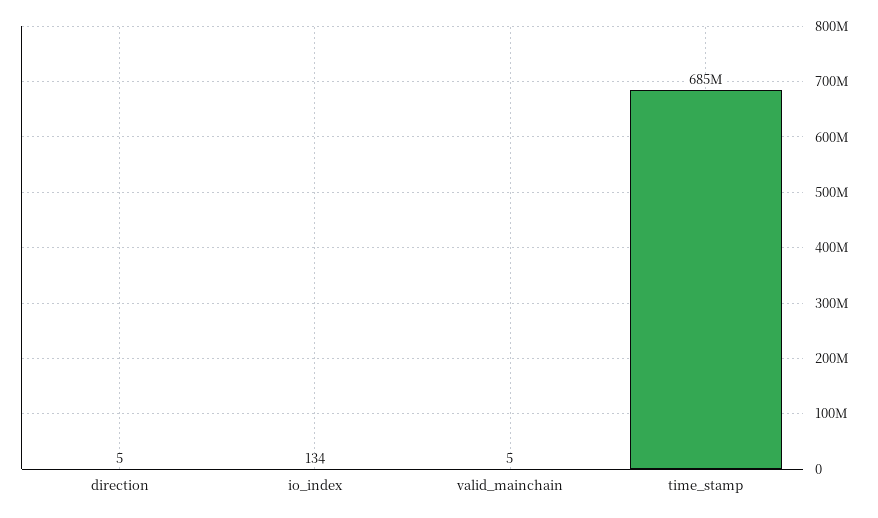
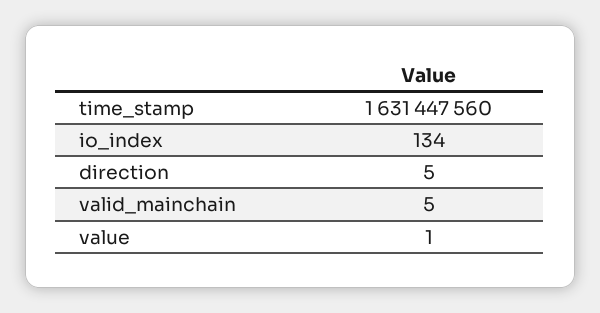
time_stamp: 685000000 -> 1631447560
value: none -> 1

